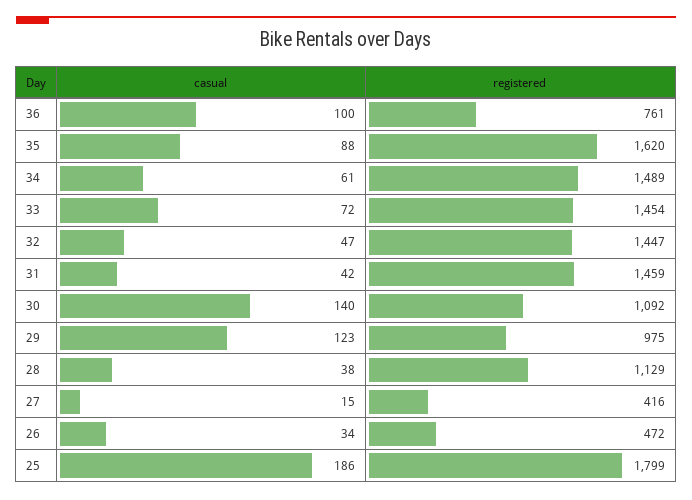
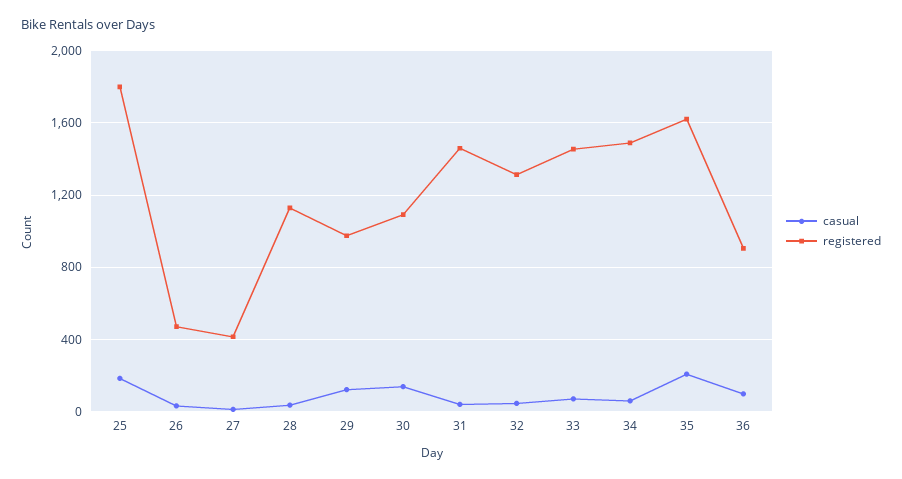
registered, 36: 761 -> 900
casual, 35: 88 -> 200
registered, 32: 1447 -> 1300

